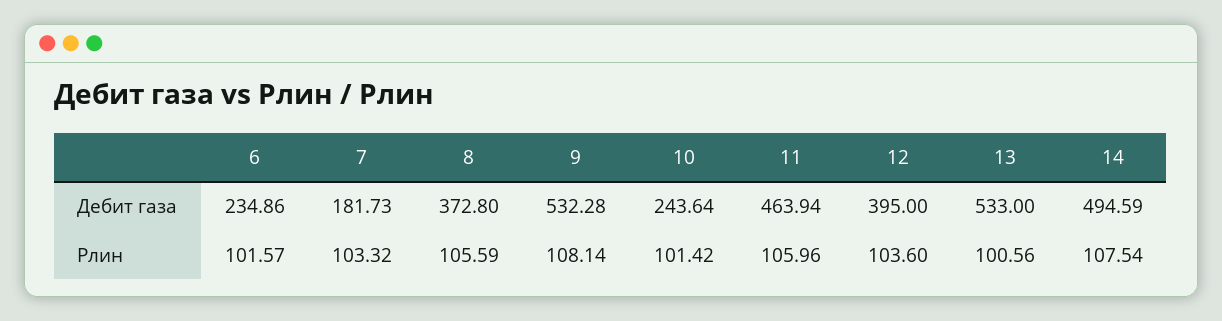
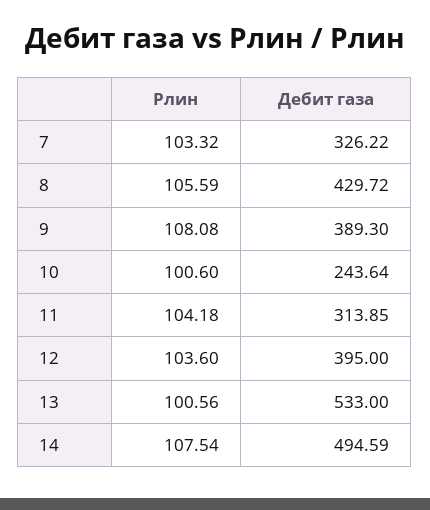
6, Дебит газа: 234.86 -> none
7, Дебит газа: 181.73 -> 326.22
8, Дебит газа: 372.8 -> 429.72
9, Дебит газа: 532.28 -> 389.3
11, Дебит газа: 463.94 -> 313.85
6, Рлин: 101.57 -> none
9, Рлин: 108.14 -> 108.08
10, Рлин: 101.42 -> 100.6
11, Рлин: 105.96 -> 104.18

